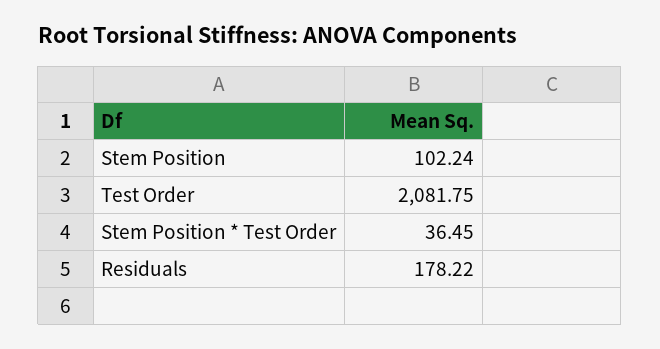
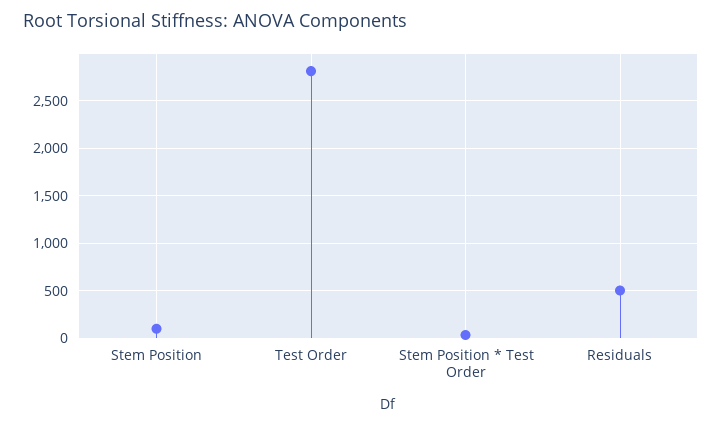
Test Order: 2081.75 -> 2800
Residuals: 178.22 -> 500

